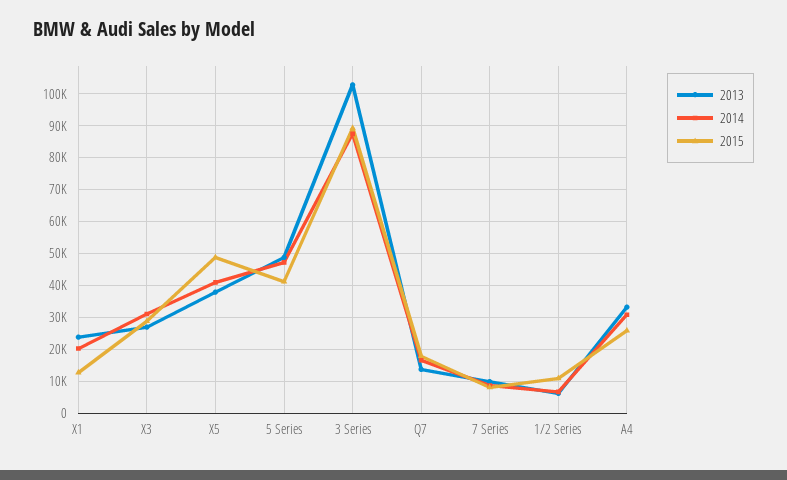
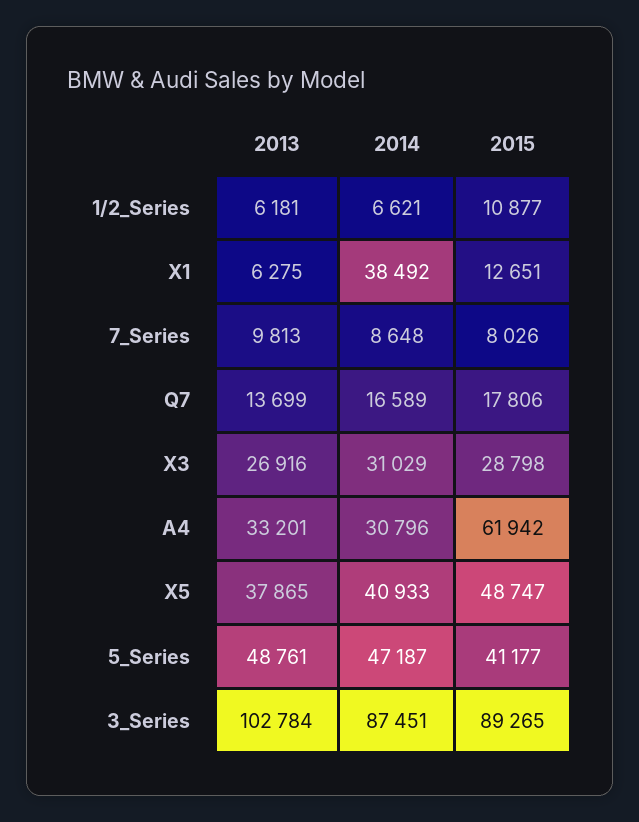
2013, X1: 24000 -> 6275
2014, X1: 20000 -> 38492
2015, A4: 26000 -> 61942

